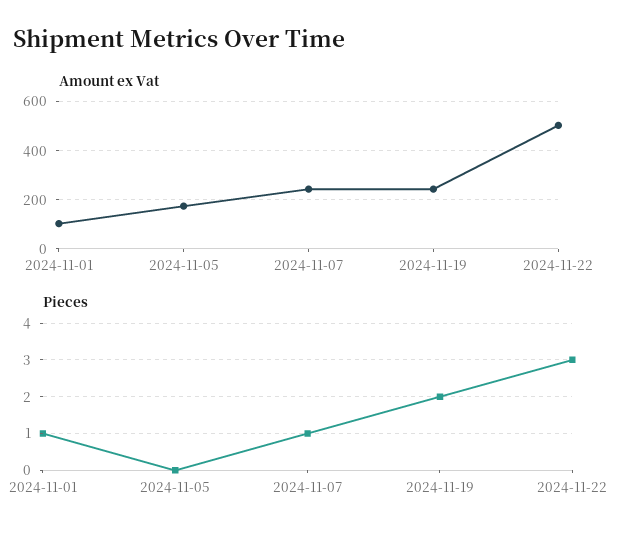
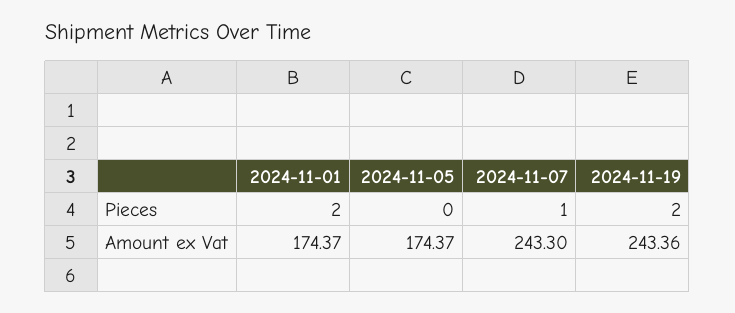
Amount ex Vat, 2024-11-01: 100 -> 174.37
Amount ex Vat, 2024-11-22: 500 -> none
Pieces, 2024-11-01: 1 -> 2
Pieces, 2024-11-22: 3 -> none

